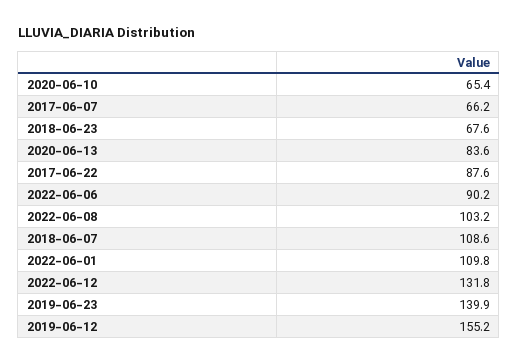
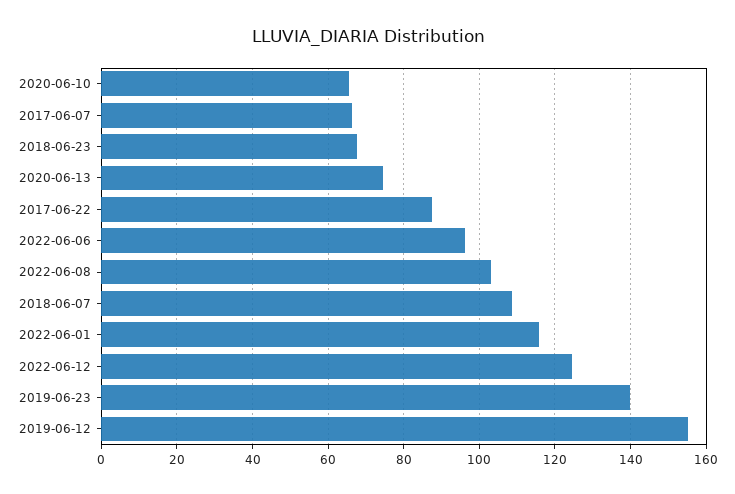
2020-06-13: 83.6 -> 74
2022-06-06: 90.2 -> 96
2022-06-01: 109.8 -> 116
2022-06-12: 131.8 -> 124

